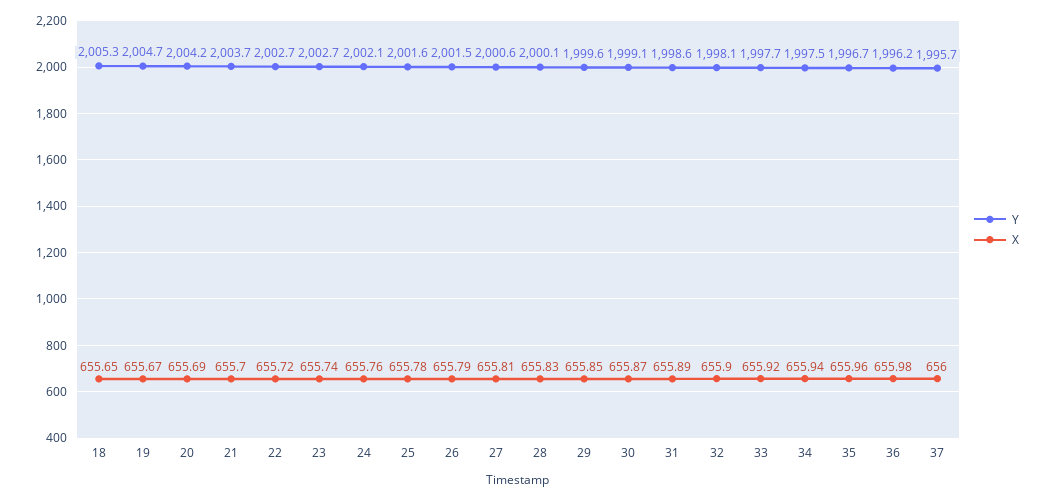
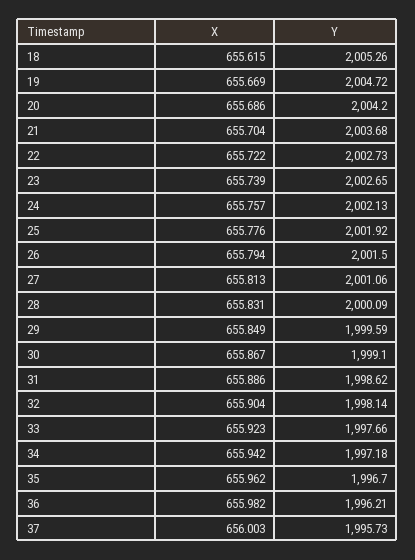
X, 18: 655.65 -> 655.615
Y, 25: 2001.6 -> 2001.92
Y, 27: 2000.6 -> 2001.06
Y, 34: 1997.5 -> 1997.18

